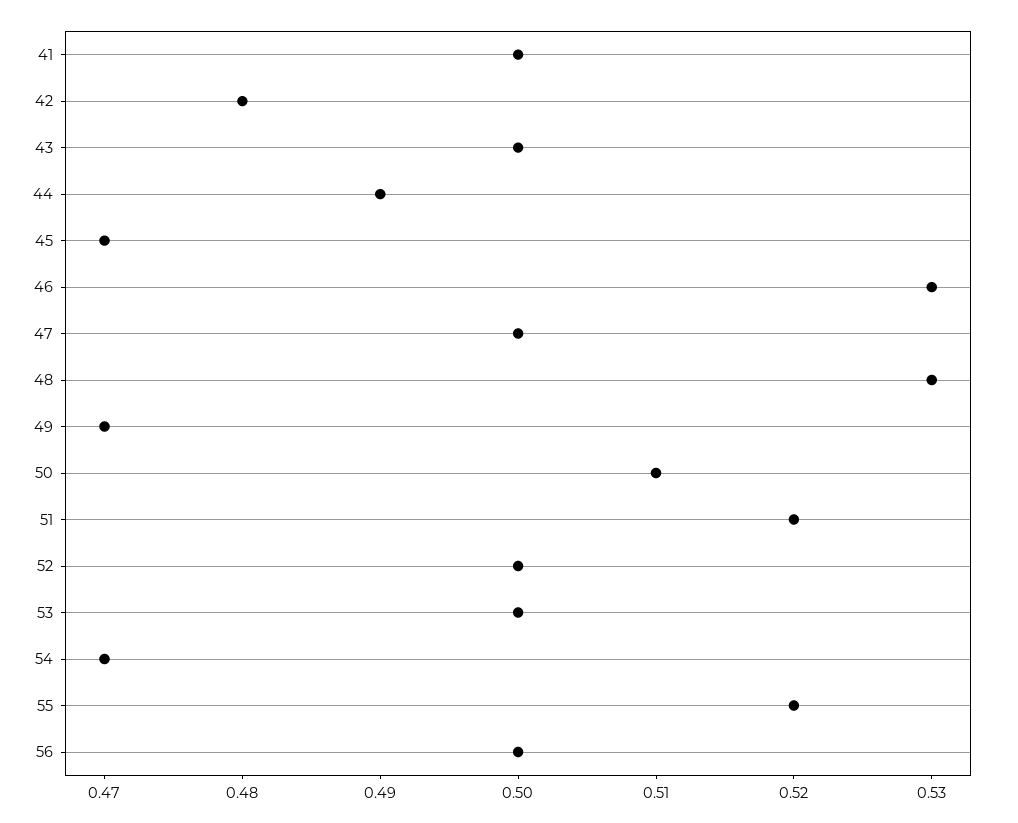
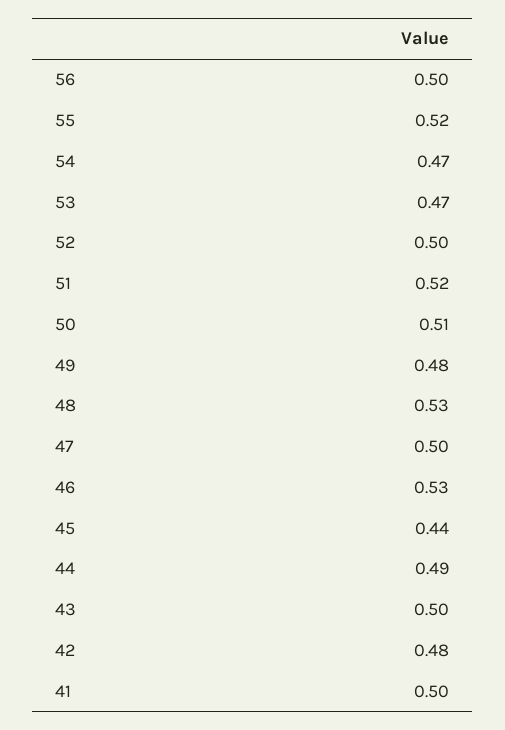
45: 0.47 -> 0.44
49: 0.47 -> 0.48
53: 0.5 -> 0.47

